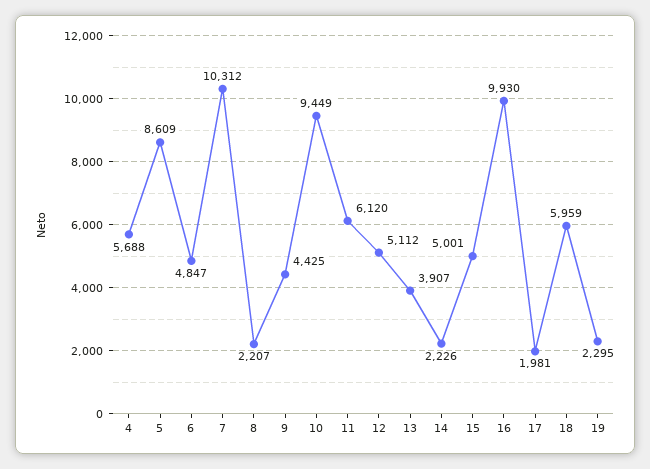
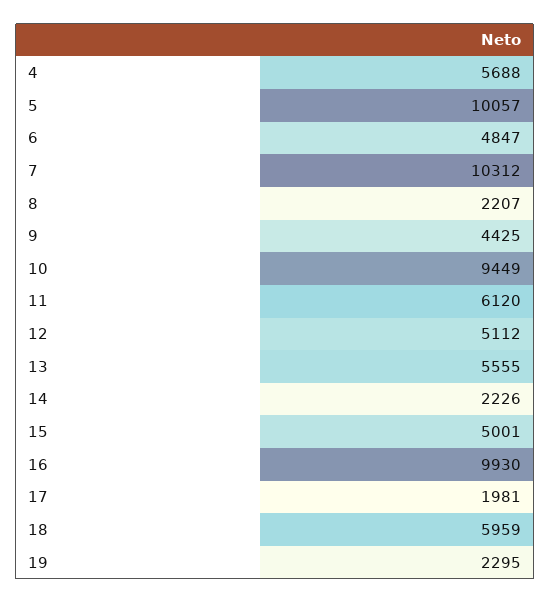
5: 8609 -> 10057
13: 3907 -> 5555

